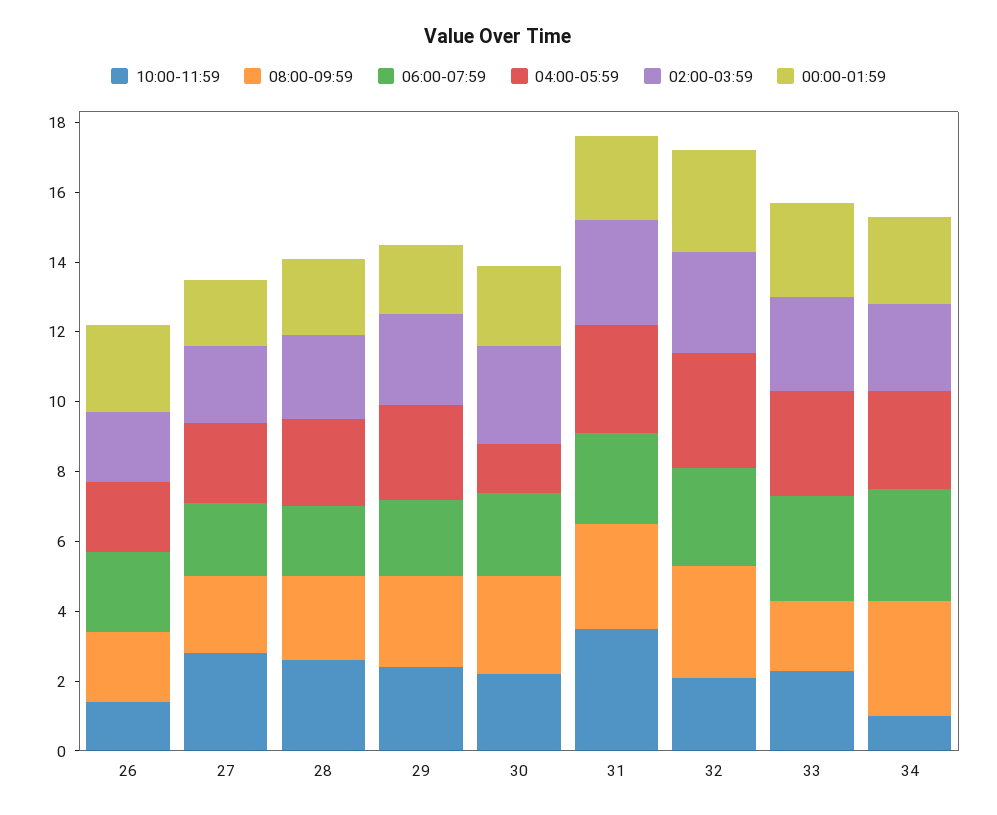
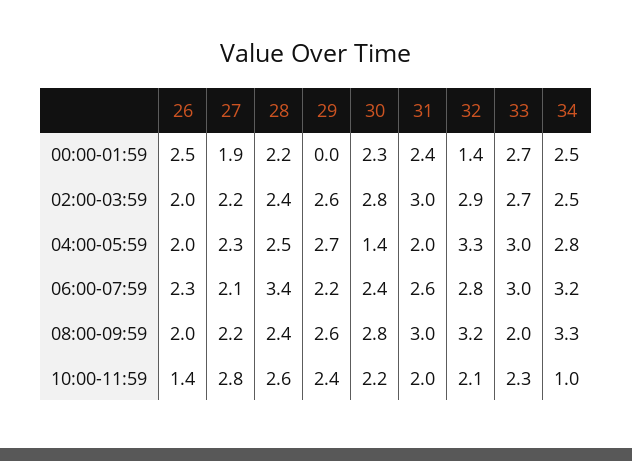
06:00-07:59, 28: 2 -> 3.4
00:00-01:59, 29: 2 -> 0
10:00-11:59, 31: 3.5 -> 2
04:00-05:59, 31: 3 -> 2
00:00-01:59, 32: 3 -> 1.4

